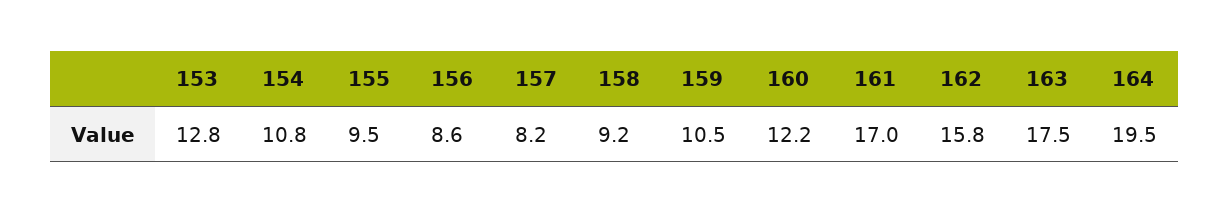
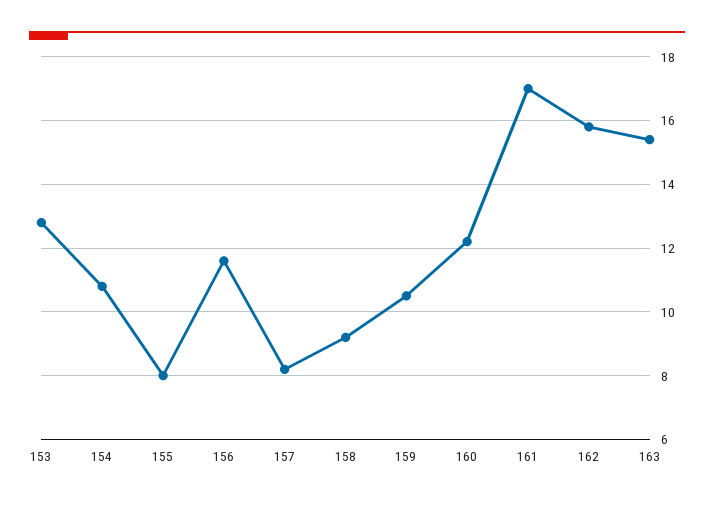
155: 9.5 -> 8
156: 8.6 -> 11.5
163: 17.5 -> 15.5
164: 19.5 -> none

